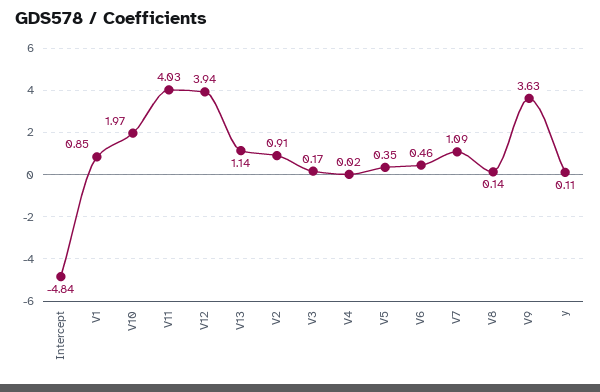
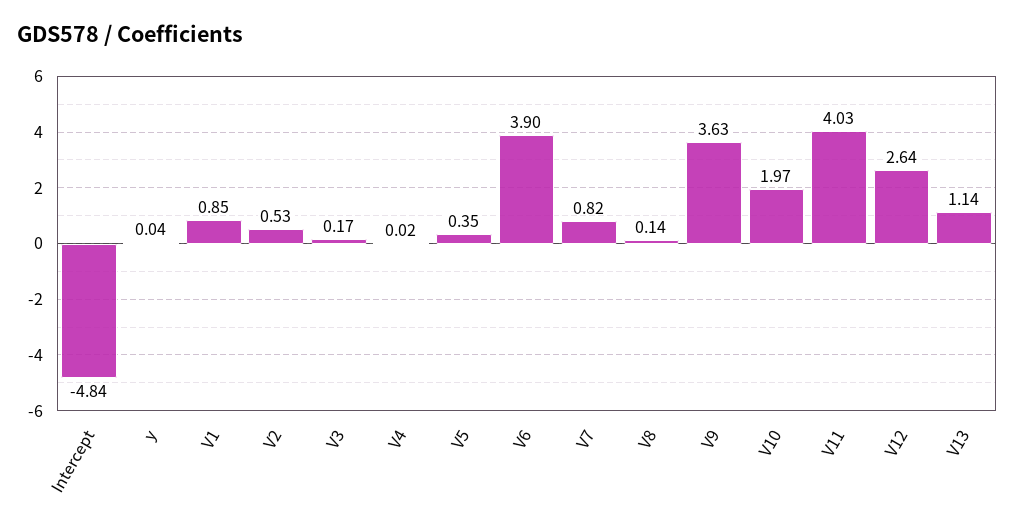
V12: 3.94 -> 2.64
V2: 0.91 -> 0.53
V6: 0.46 -> 3.9
V7: 1.09 -> 0.82
y: 0.11 -> 0.04

